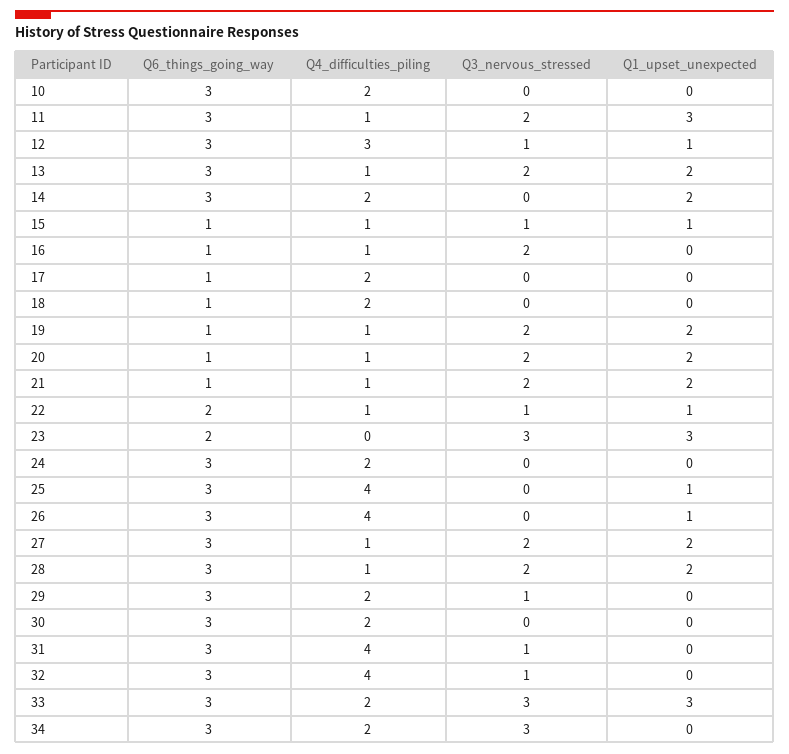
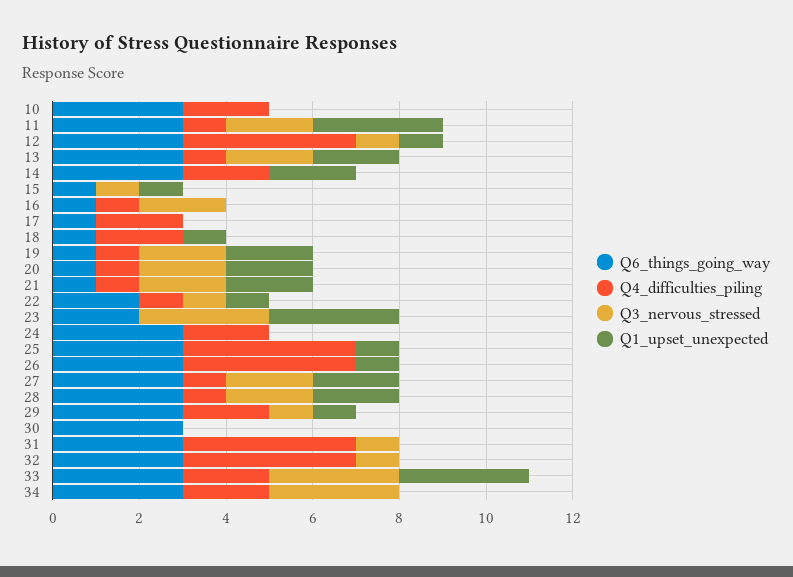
Q4_difficulties_piling, 12: 3 -> 4
Q4_difficulties_piling, 15: 1 -> 0
Q1_upset_unexpected, 18: 0 -> 1
Q1_upset_unexpected, 29: 0 -> 1
Q4_difficulties_piling, 30: 2 -> 0

